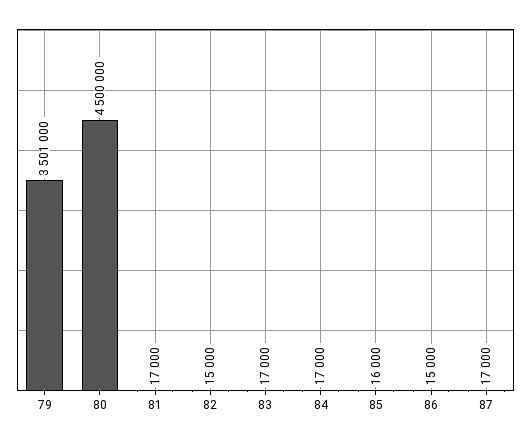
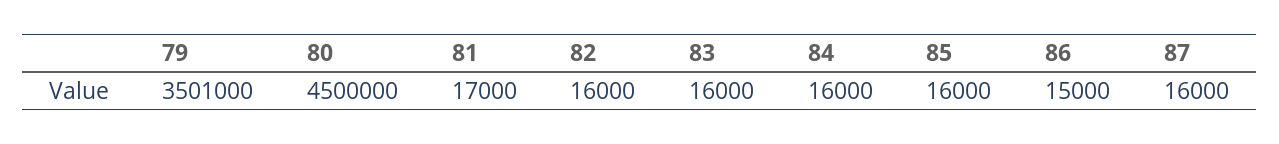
82: 15000 -> 16000
83: 17000 -> 16000
84: 17000 -> 16000
87: 17000 -> 16000

